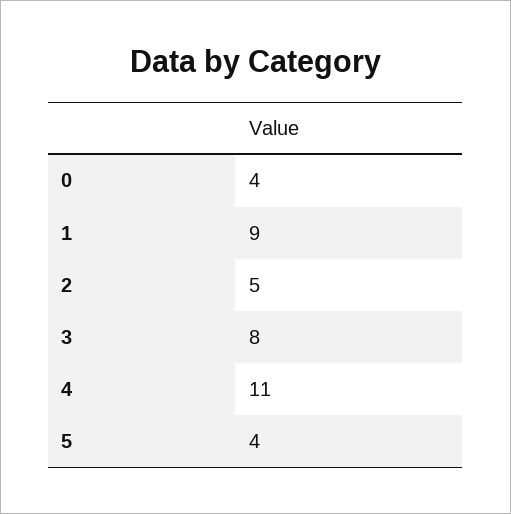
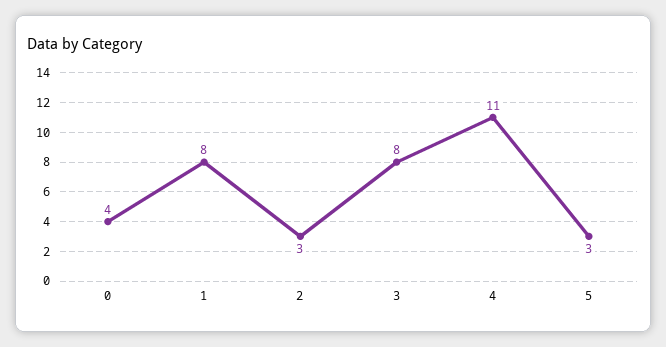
1: 9 -> 8
2: 5 -> 3
5: 4 -> 3

